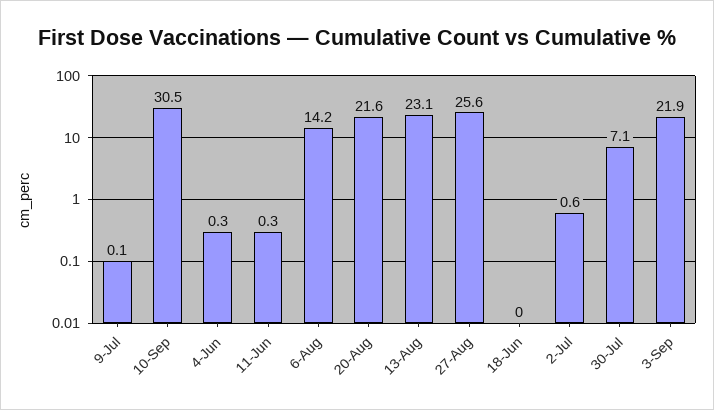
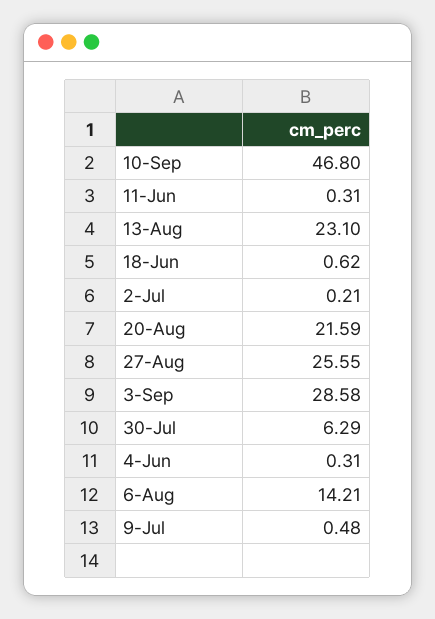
9-Jul: 0.1 -> 0.48
10-Sep: 30.5 -> 46.8
18-Jun: 0 -> 0.62
2-Jul: 0.6 -> 0.21
30-Jul: 7.1 -> 6.29
3-Sep: 21.9 -> 28.58

